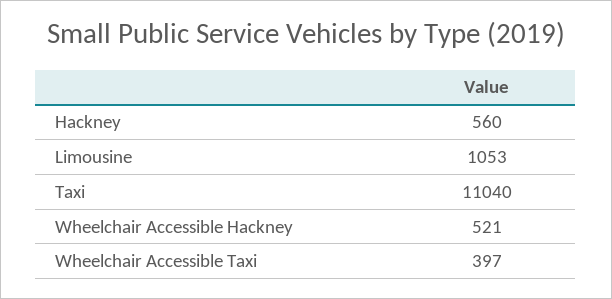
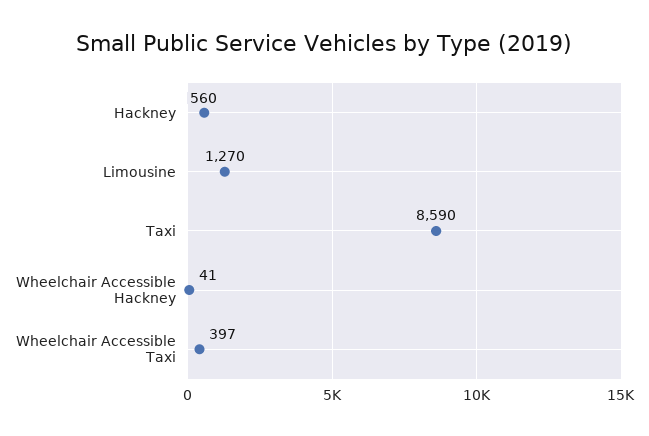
Limousine: 1053 -> 1270
Taxi: 11040 -> 8590
Wheelchair Accessible Hackney: 521 -> 41

